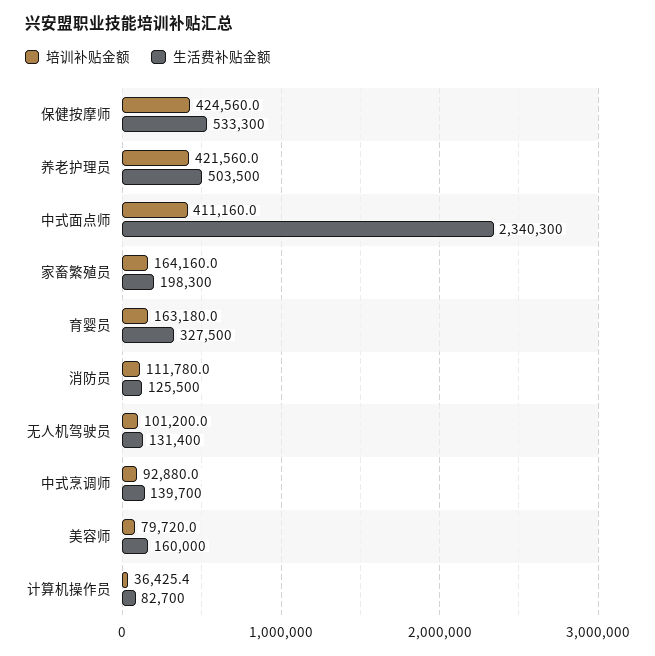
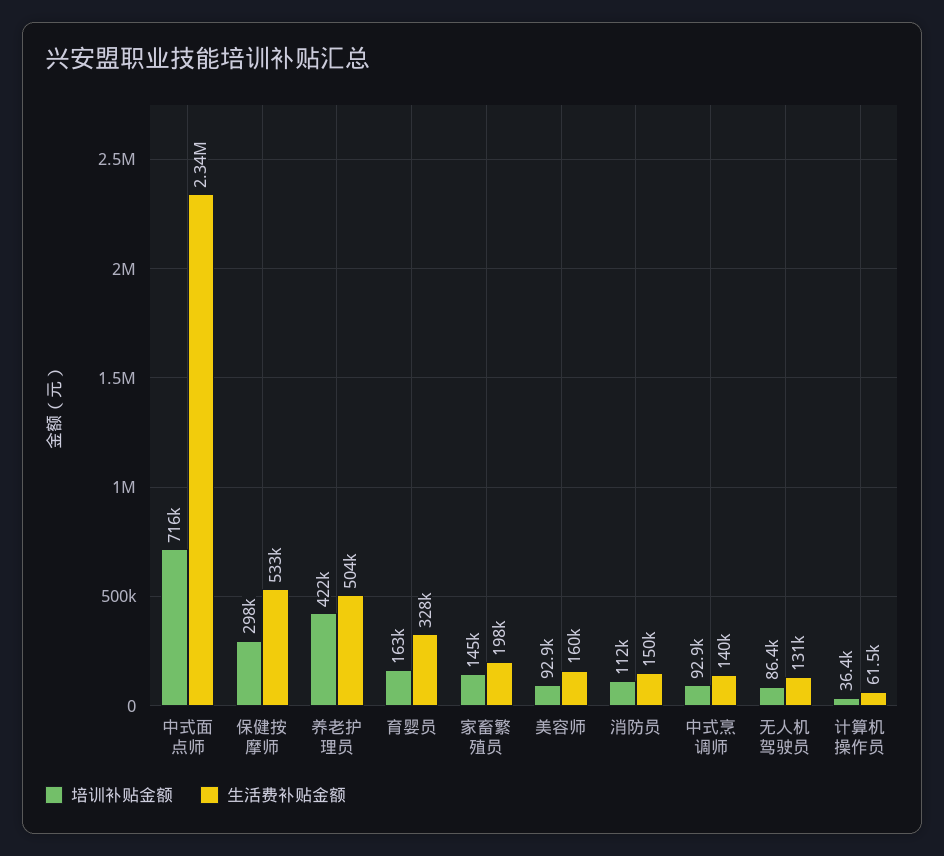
培训补贴金额, 保健按摩师: 424560 -> 298000
培训补贴金额, 中式面点师: 411160 -> 716000
培训补贴金额, 家畜繁殖员: 164160 -> 145000
生活费补贴金额, 消防员: 125500 -> 150000
培训补贴金额, 无人机驾驶员: 101200 -> 86400
培训补贴金额, 美容师: 79720 -> 92900
生活费补贴金额, 计算机操作员: 82700 -> 61500

